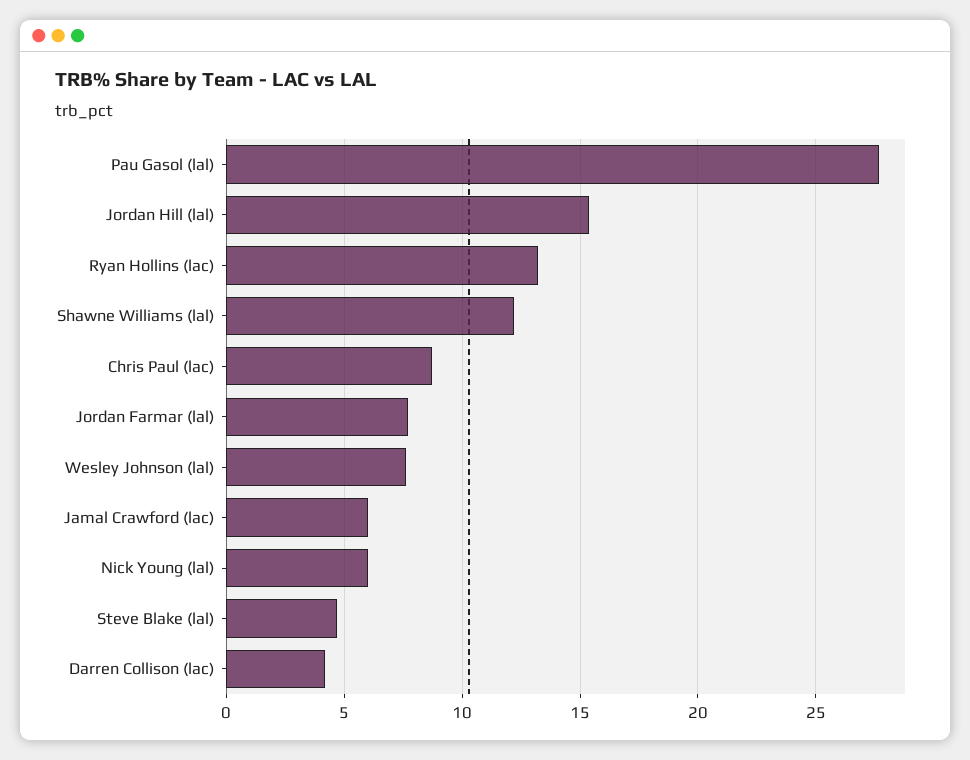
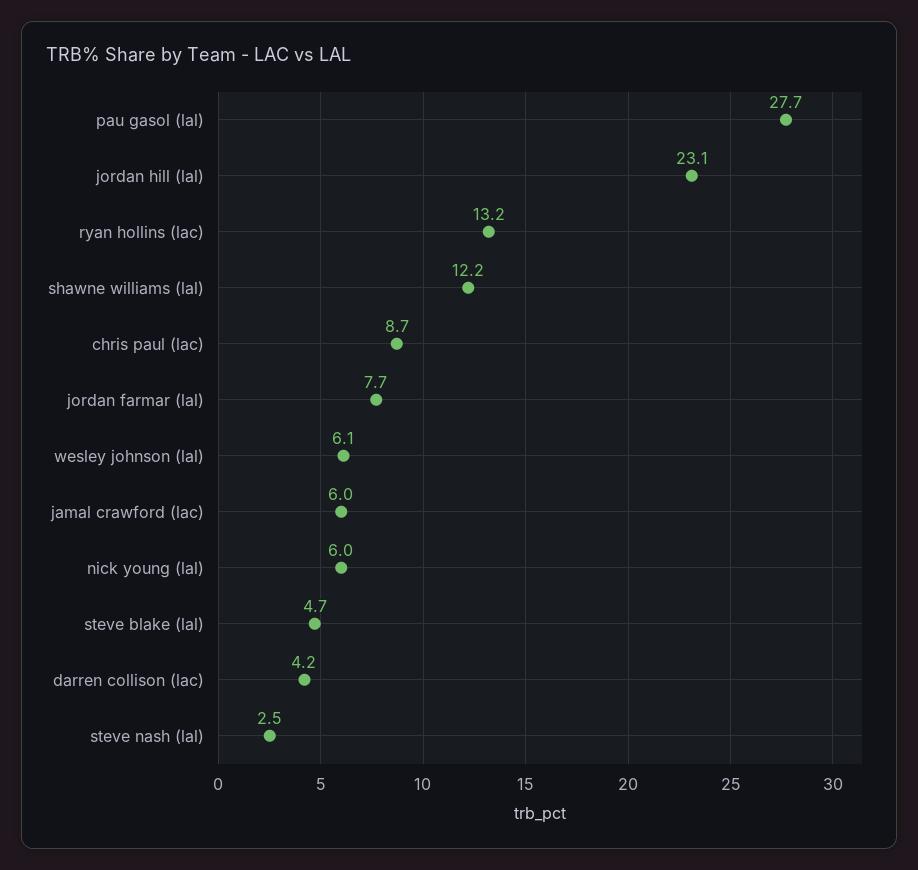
Jordan Hill (lal): 15.5 -> 23.1
Wesley Johnson (lal): 7.5 -> 6.1
steve nash (lal): none -> 2.5

